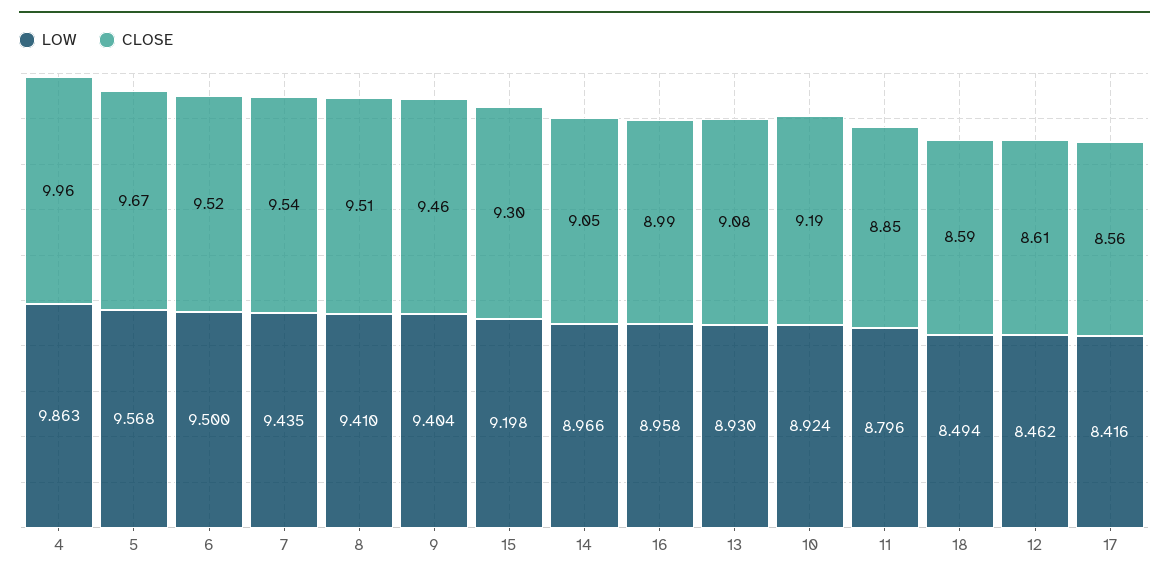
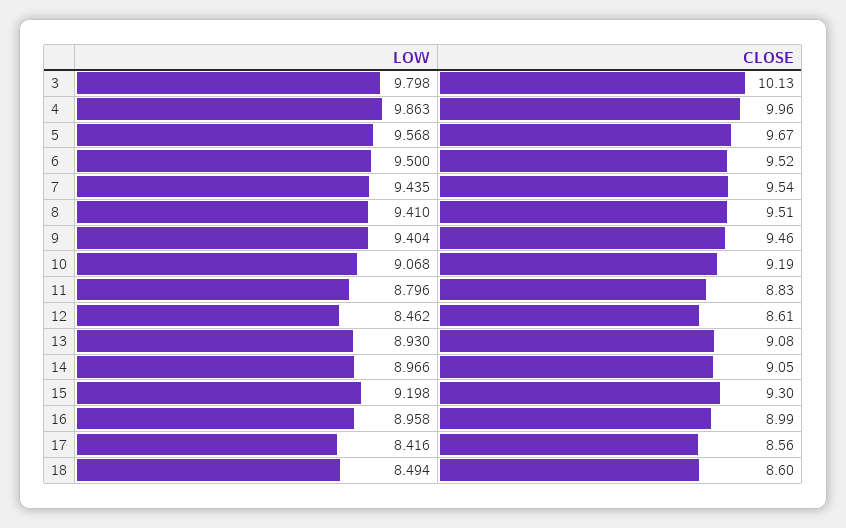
LOW, 10: 8.924 -> 9.068
CLOSE, 11: 8.85 -> 8.83
CLOSE, 18: 8.59 -> 8.6
LOW, 3: none -> 9.798
CLOSE, 3: none -> 10.13

